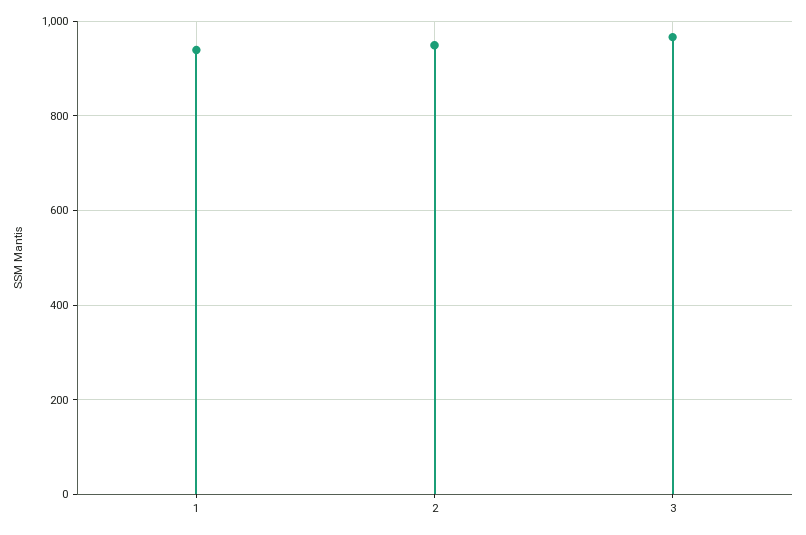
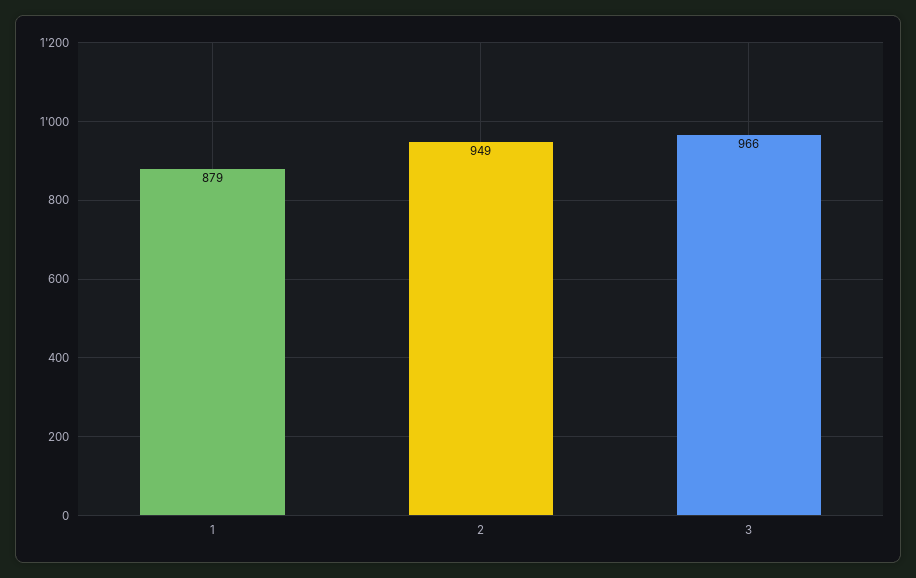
1: 940 -> 879

